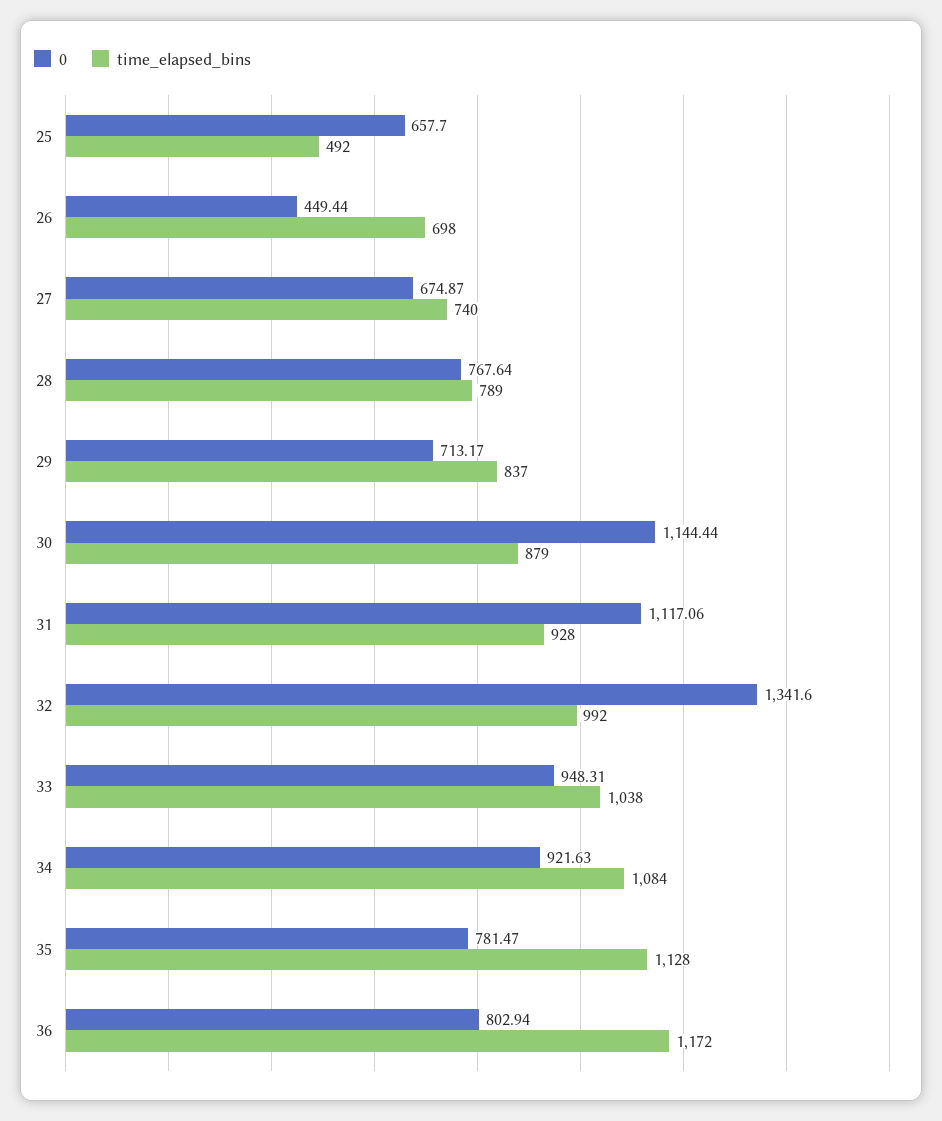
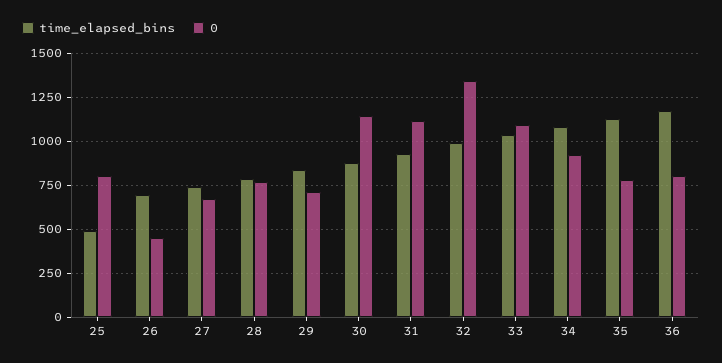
0, 25: 657.7 -> 800
0, 33: 948.31 -> 1100

